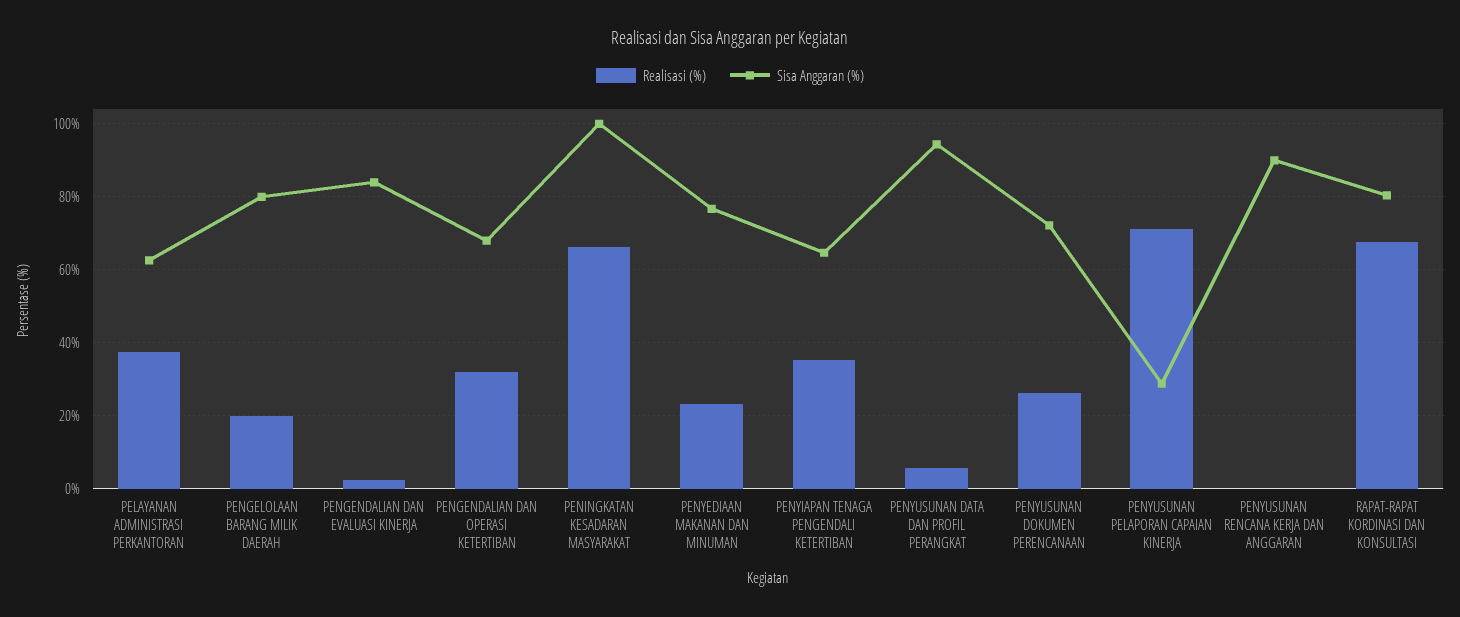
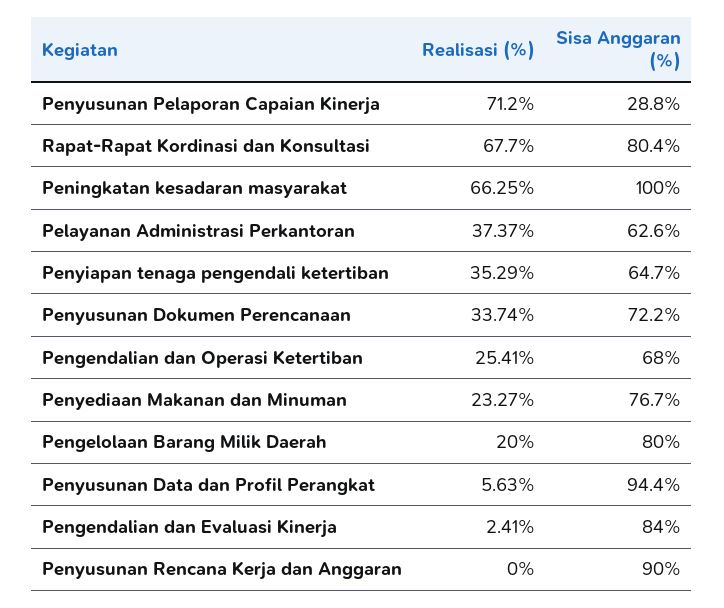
Realisasi (%), PENGENDALIAN DAN OPERASI KETERTIBAN: 32 -> 25.41
Realisasi (%), PENYUSUNAN DOKUMEN PERENCANAAN: 26 -> 33.74

